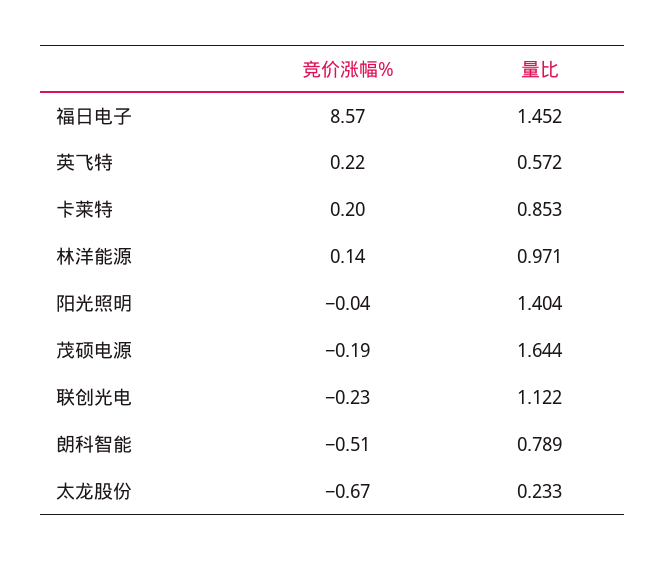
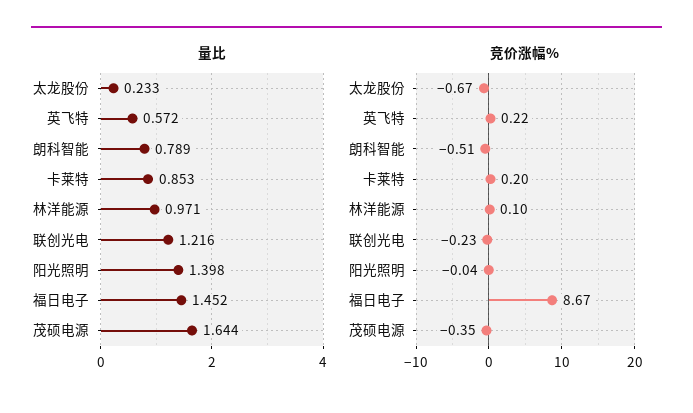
竞价涨幅%, 福日电子: 8.57 -> 8.67
竞价涨幅%, 林洋能源: 0.14 -> 0.1
量比, 阳光照明: 1.404 -> 1.398
竞价涨幅%, 茂硕电源: -0.19 -> -0.35
量比, 联创光电: 1.122 -> 1.216

